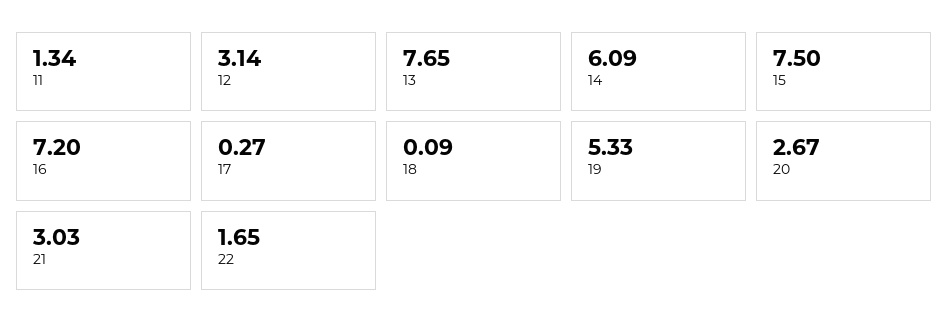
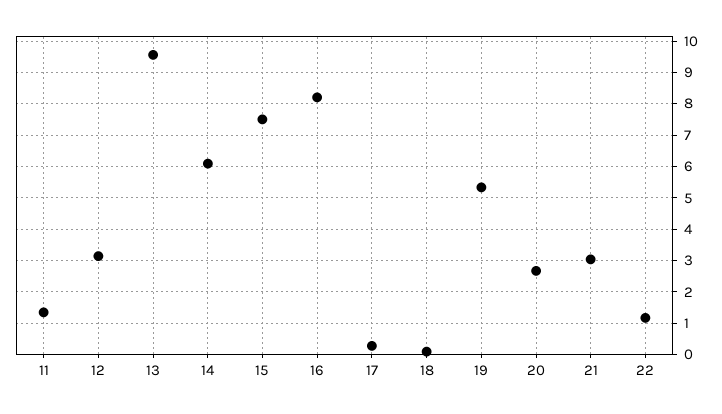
13: 7.65 -> 9.6
16: 7.2 -> 8.2
22: 1.65 -> 1.2

